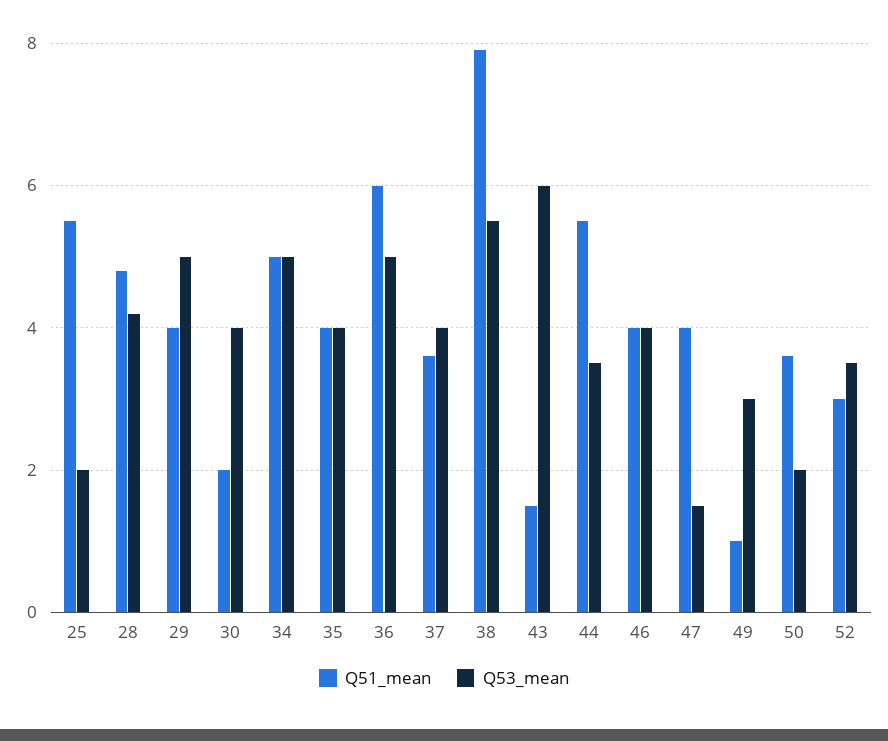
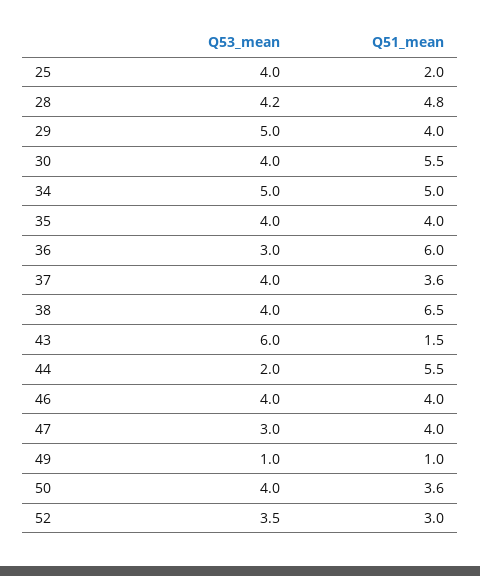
Q51_mean, 25: 5.5 -> 2
Q53_mean, 25: 2 -> 4
Q51_mean, 30: 2 -> 5.5
Q53_mean, 36: 5 -> 3
Q51_mean, 38: 8 -> 6.5
Q53_mean, 38: 5.5 -> 4
Q53_mean, 44: 3.5 -> 2
Q53_mean, 47: 1.5 -> 3
Q53_mean, 49: 3 -> 1
Q53_mean, 50: 2 -> 4

